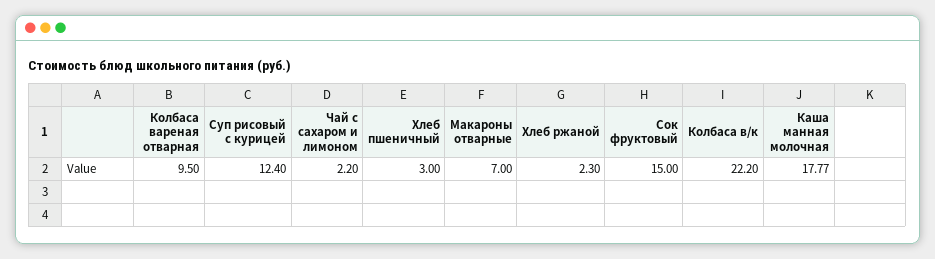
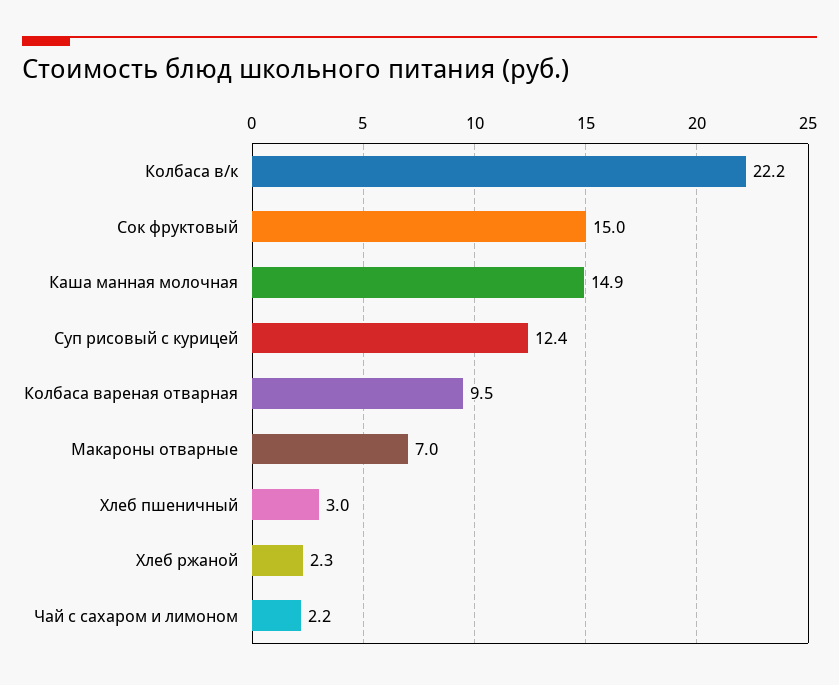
Каша манная молочная: 17.77 -> 14.9

